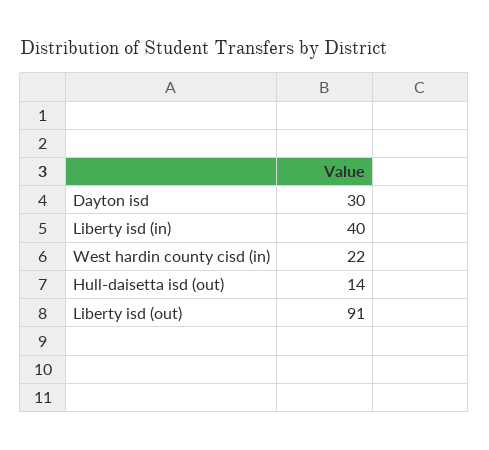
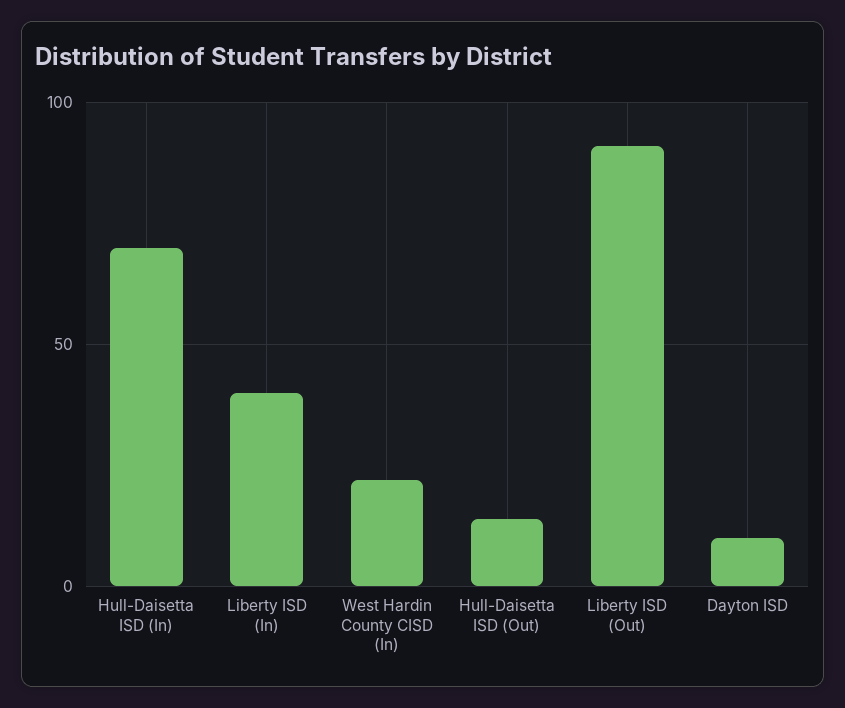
Dayton isd: 30 -> 10
Hull-Daisetta ISD (In): none -> 70

